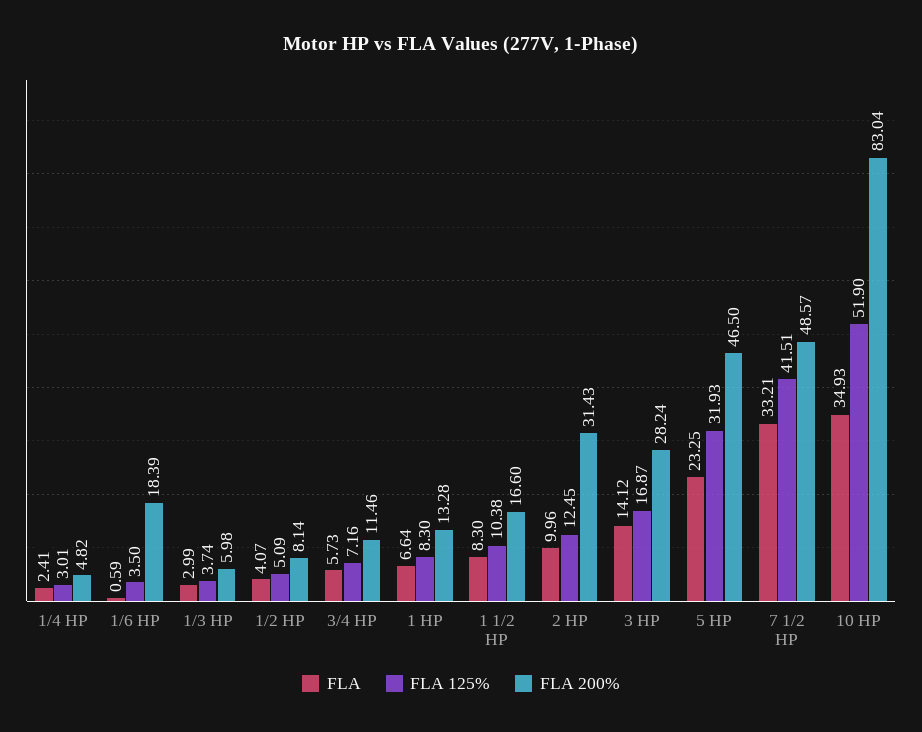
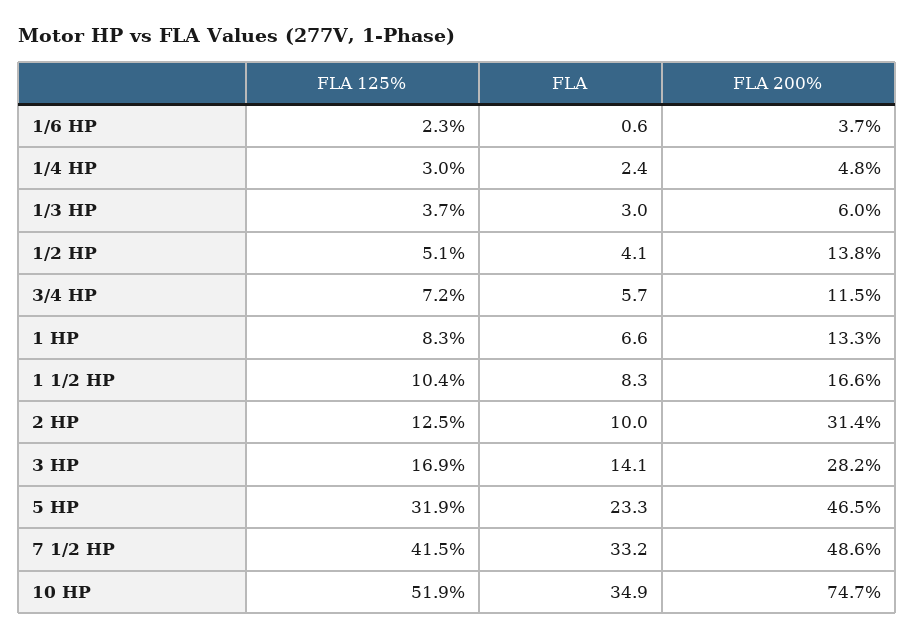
FLA 125%, 1/6 HP: 3.5 -> 2.3
FLA 200%, 1/6 HP: 18.39 -> 3.7
FLA 200%, 1/2 HP: 8.14 -> 13.8
FLA 200%, 10 HP: 83.04 -> 74.7

